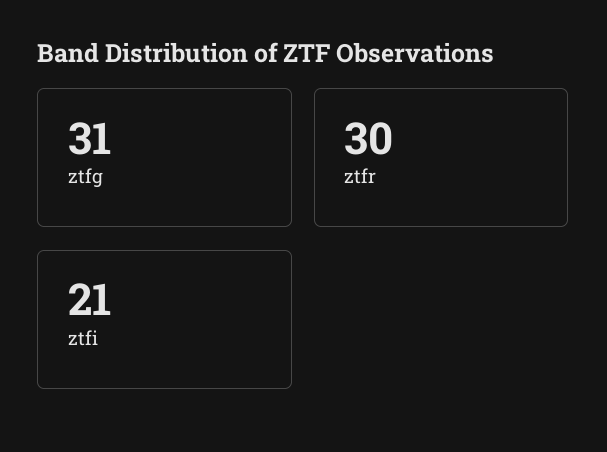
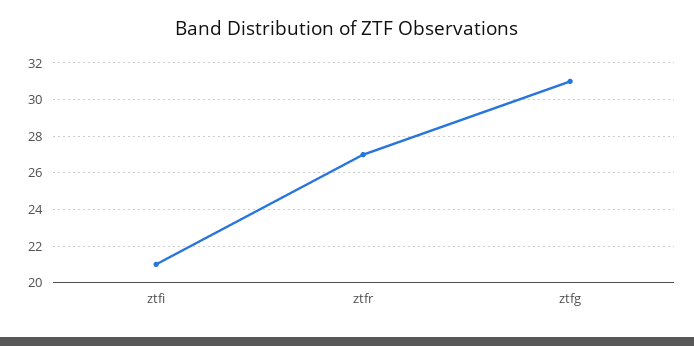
ztfr: 30 -> 27

